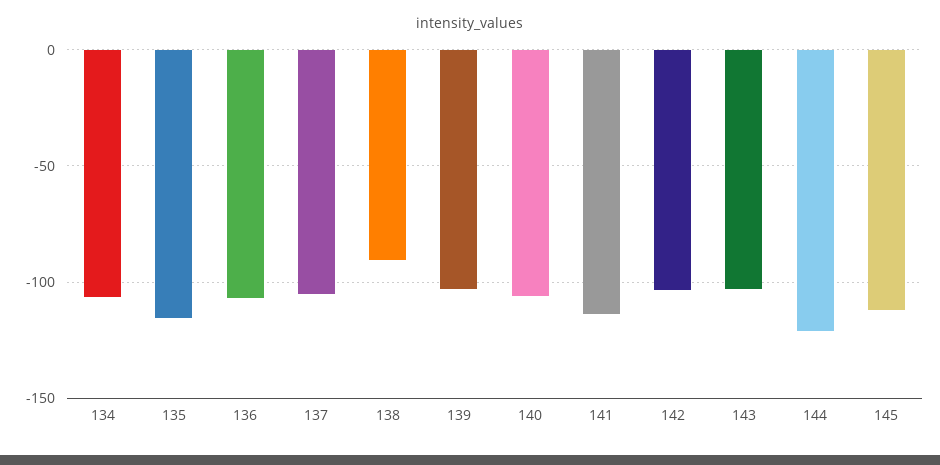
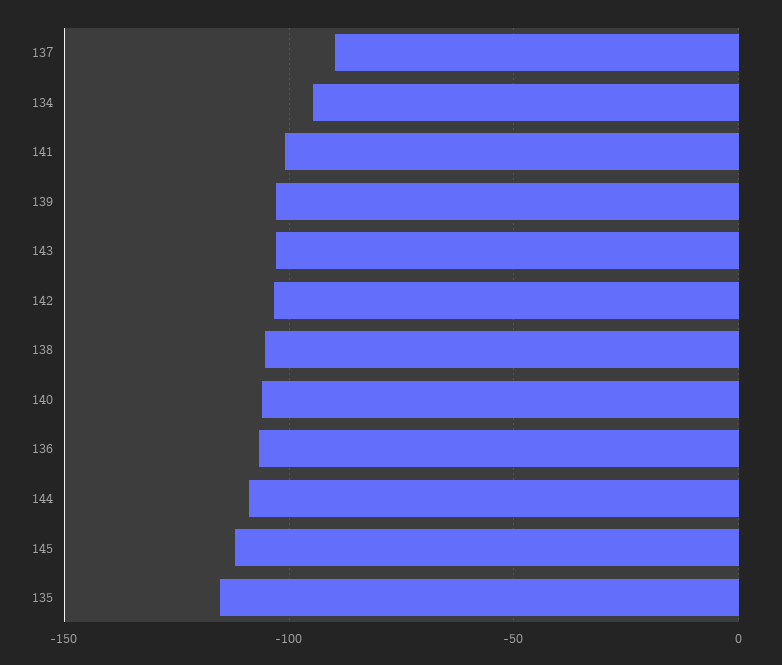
134: -105 -> -95
137: -105 -> -90
138: -90 -> -105
141: -115 -> -100
144: -120 -> -110

